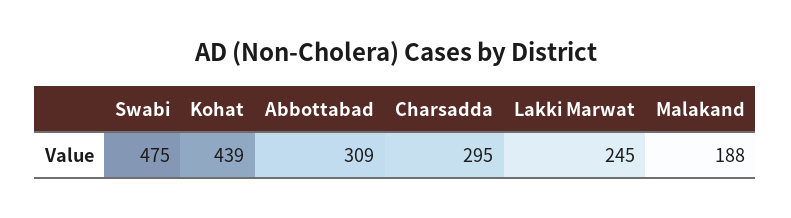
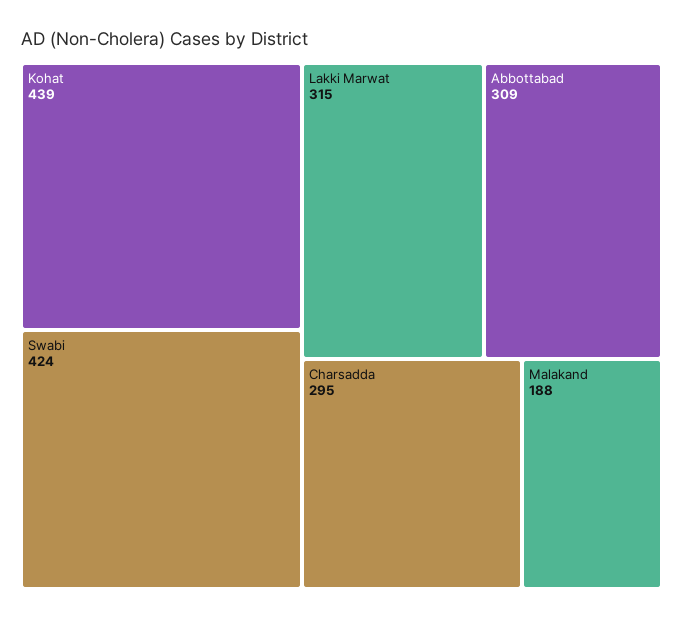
Swabi: 475 -> 424
Lakki Marwat: 245 -> 315

